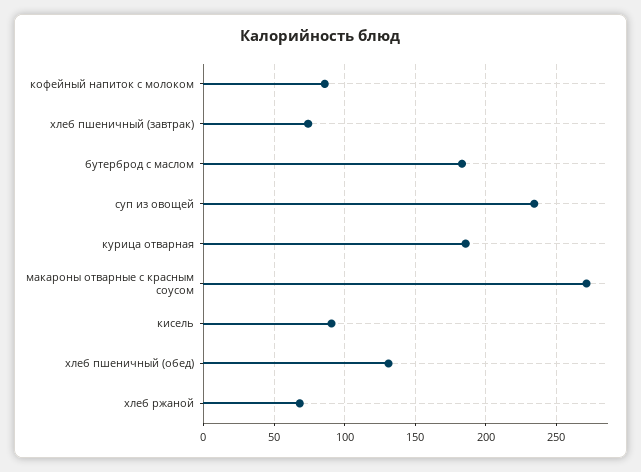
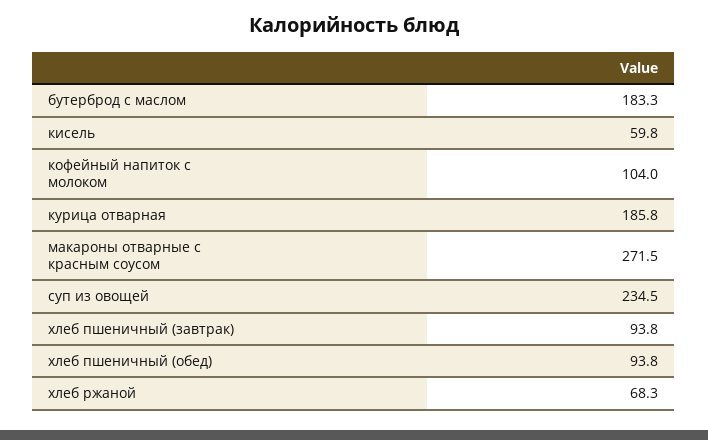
кофейный напиток с молоком: 85 -> 104
хлеб пшеничный (завтрак): 75 -> 93.8
кисель: 90 -> 59.8
хлеб пшеничный (обед): 130 -> 93.8

